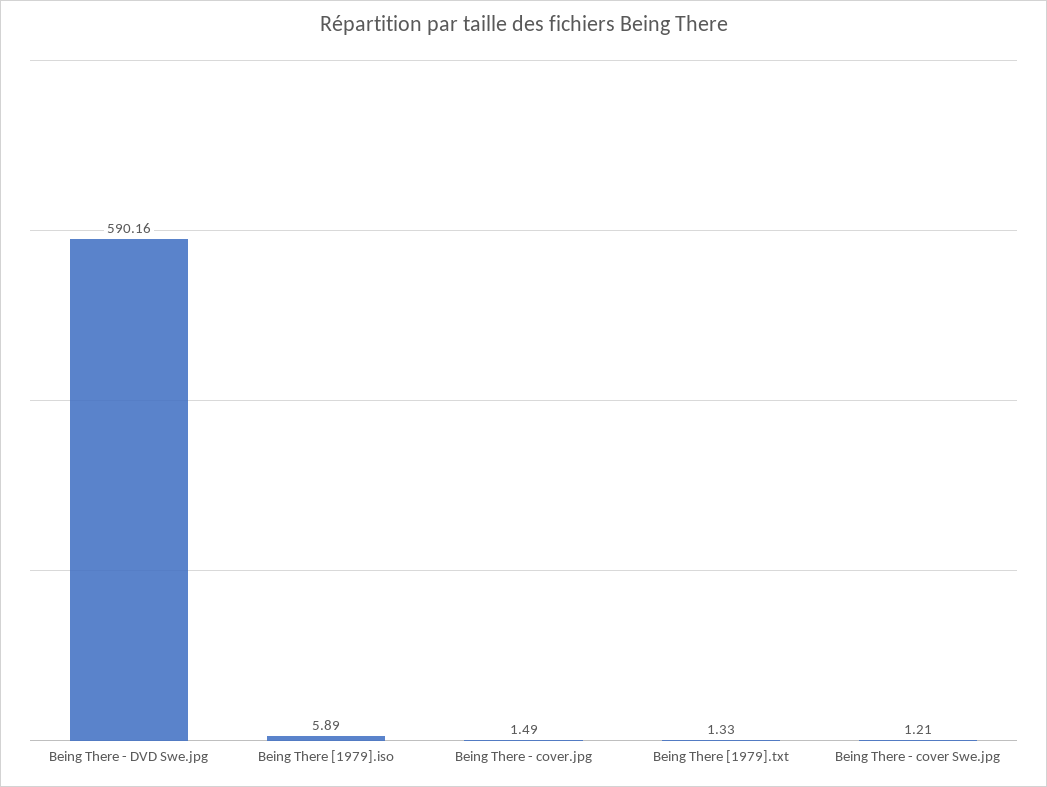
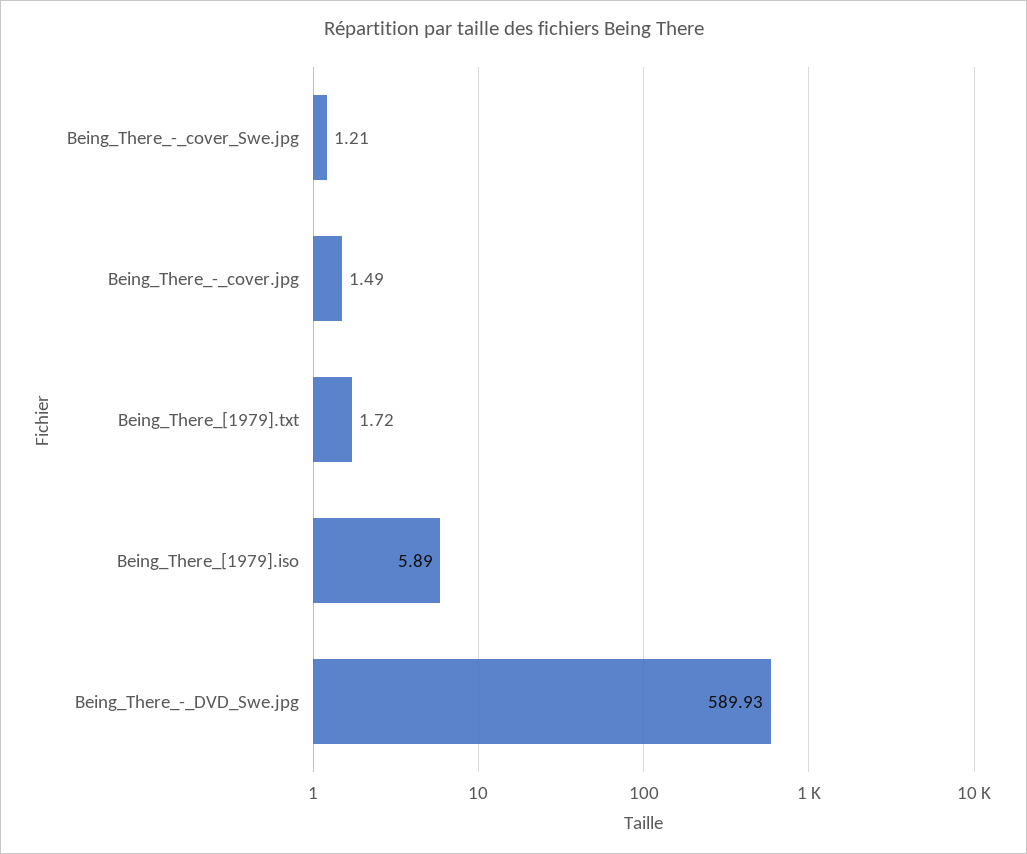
Being There - DVD Swe.jpg: 590.16 -> 589.93
Being There [1979].txt: 1.33 -> 1.72

